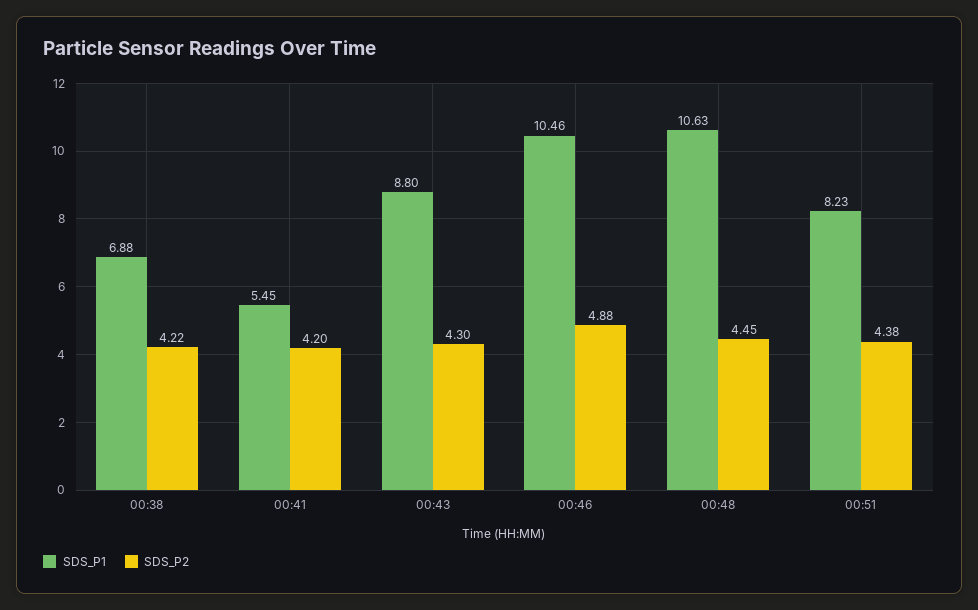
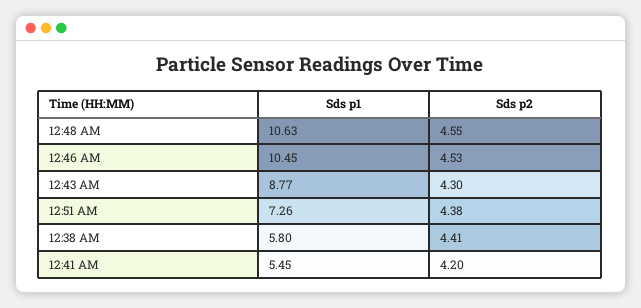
SDS_P1, 00:38: 6.88 -> 5.8
SDS_P2, 00:38: 4.22 -> 4.41
SDS_P1, 00:43: 8.8 -> 8.77
SDS_P1, 00:46: 10.46 -> 10.45
SDS_P2, 00:46: 4.88 -> 4.53
SDS_P2, 00:48: 4.45 -> 4.55
SDS_P1, 00:51: 8.23 -> 7.26

